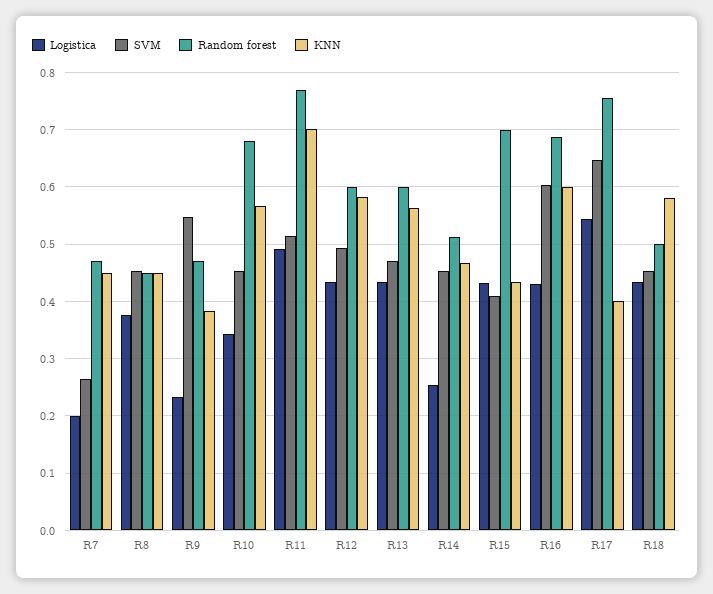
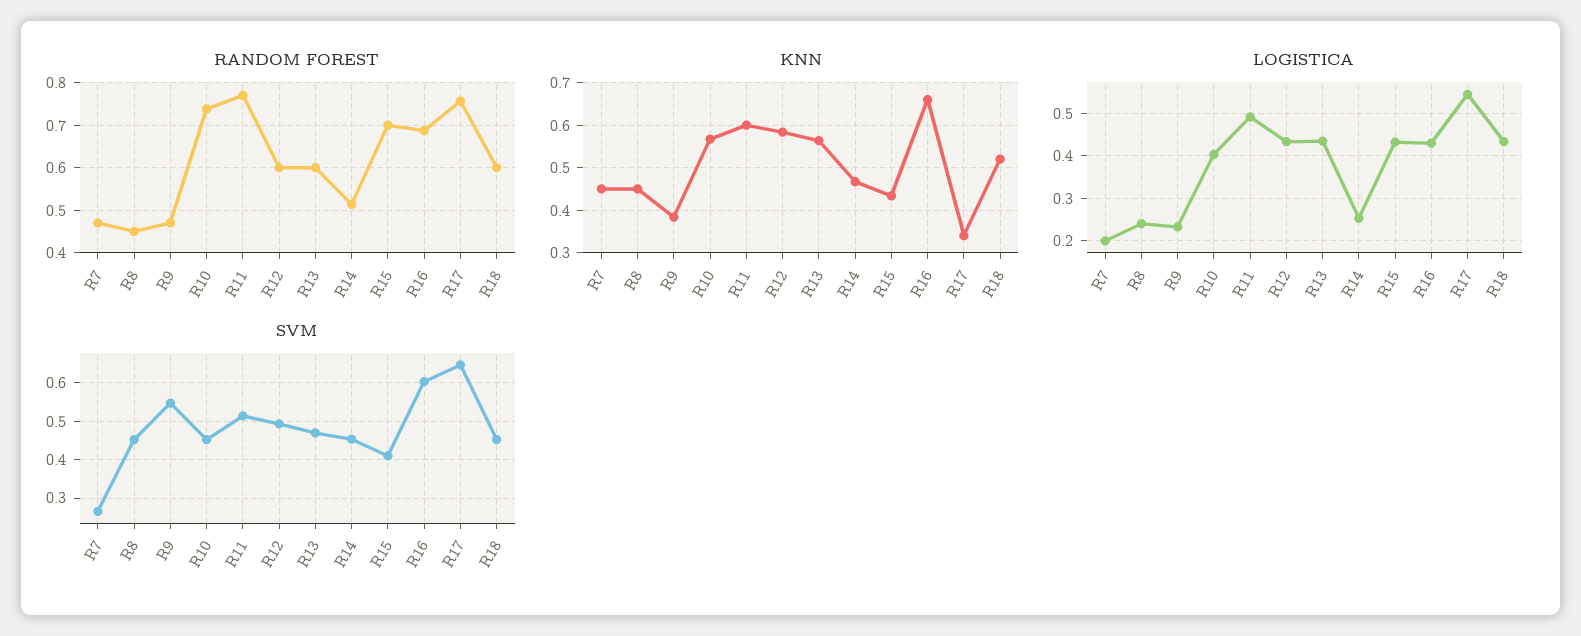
Logistica, R8: 0.38 -> 0.24
Logistica, R10: 0.34 -> 0.4
Random forest, R10: 0.68 -> 0.74
KNN, R11: 0.7 -> 0.6
KNN, R16: 0.6 -> 0.66
KNN, R17: 0.4 -> 0.34
Random forest, R18: 0.5 -> 0.6
KNN, R18: 0.58 -> 0.52

